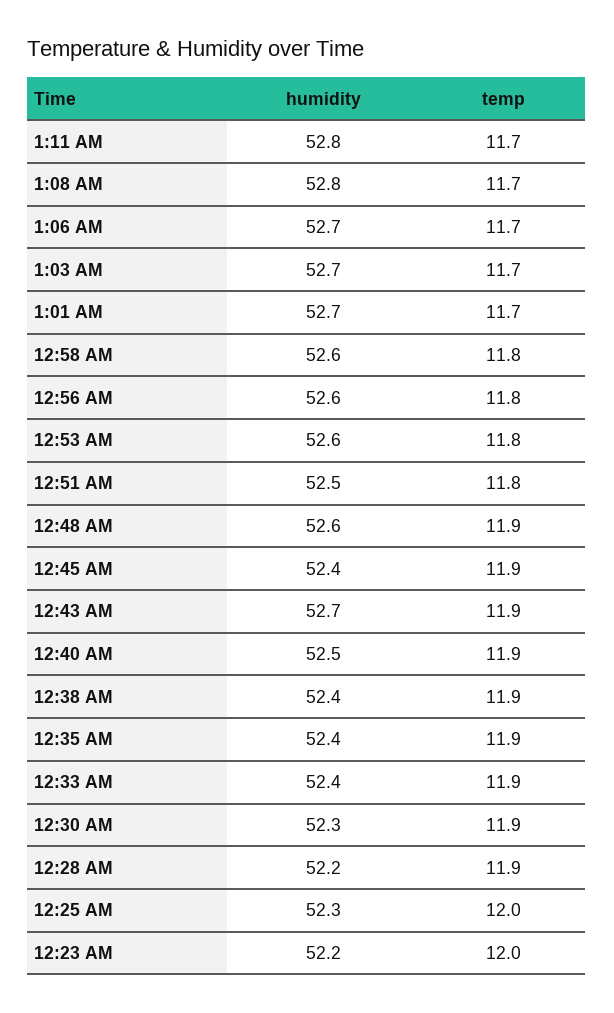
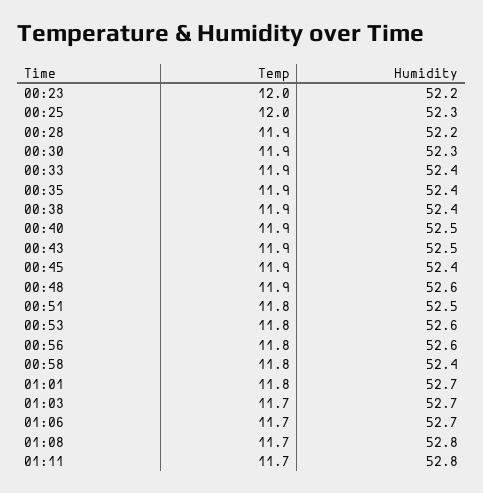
temp, 1:01 AM: 11.7 -> 11.8
humidity, 12:58 AM: 52.6 -> 52.4
humidity, 12:43 AM: 52.7 -> 52.5

